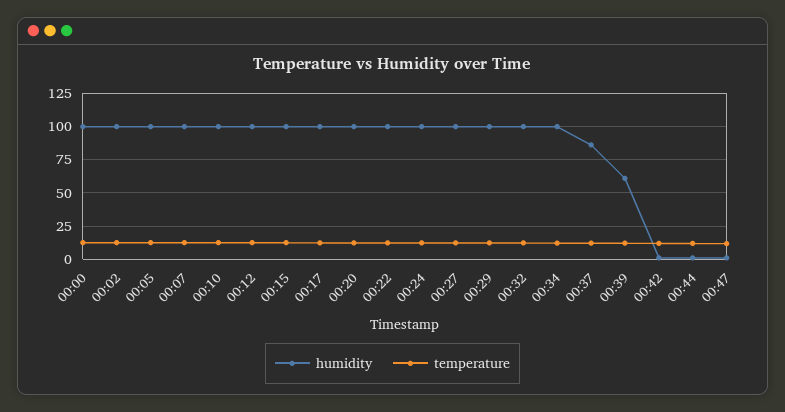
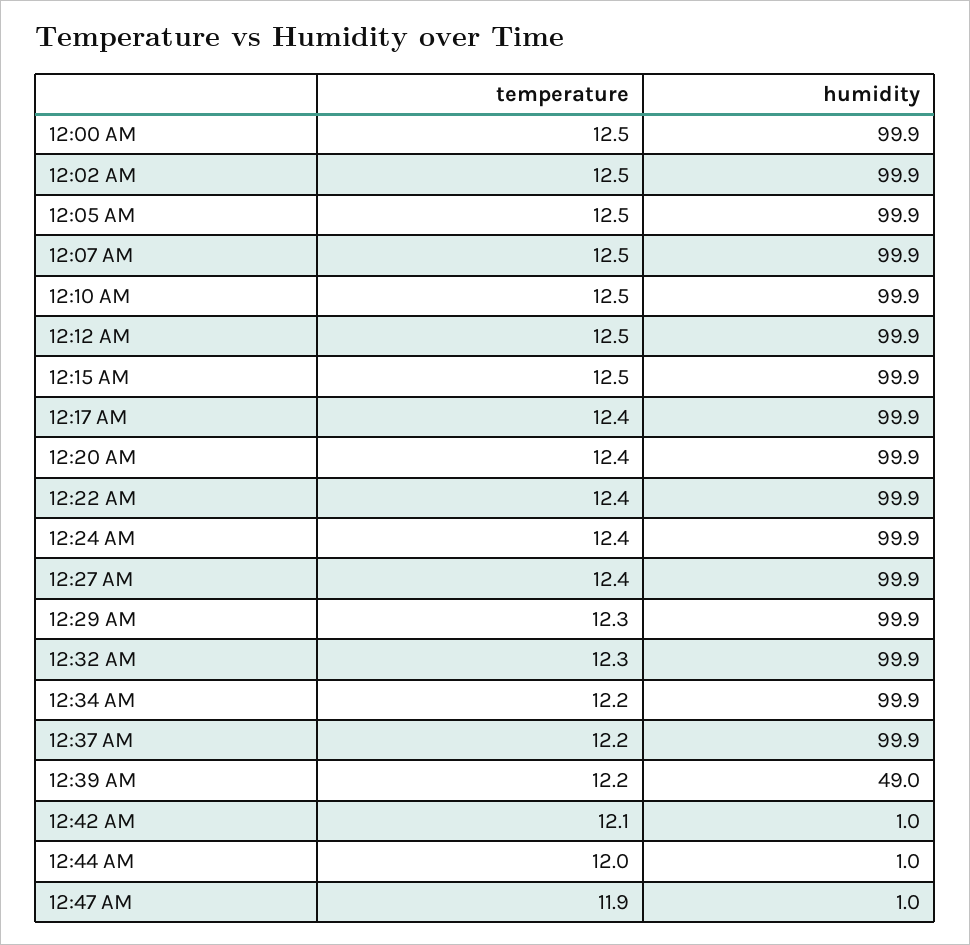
humidity, 00:37: 85 -> 99.9
humidity, 00:39: 60 -> 49

